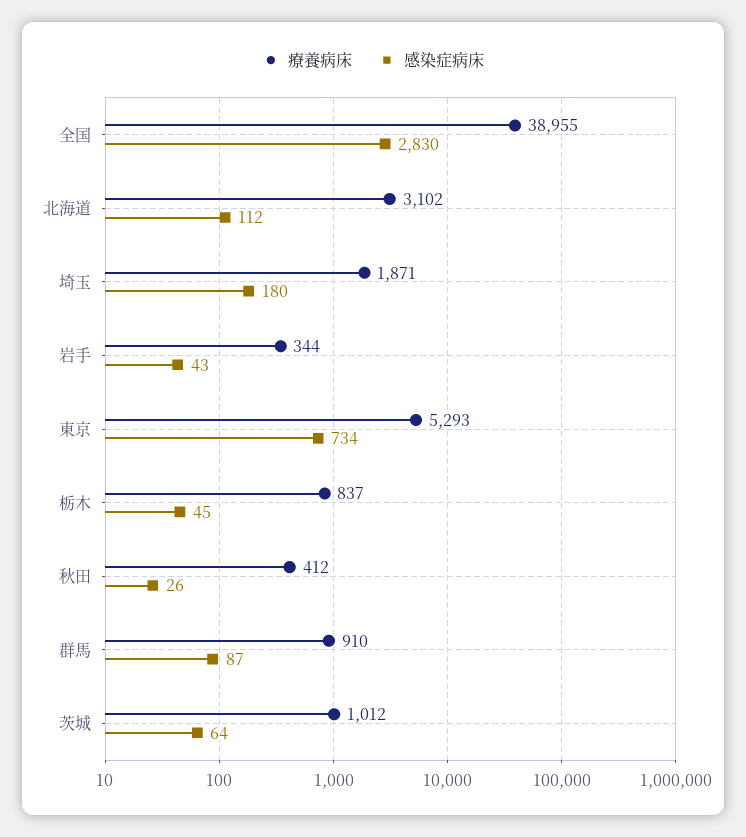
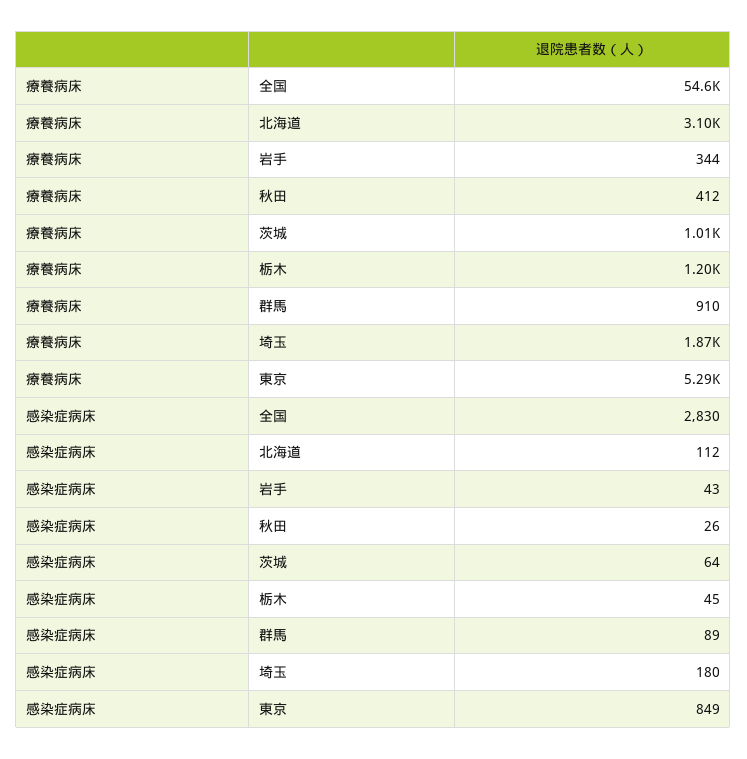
療養病床, 全国: 38955 -> 54600
感染症病床, 東京: 734 -> 849
療養病床, 栃木: 837 -> 1200
感染症病床, 群馬: 87 -> 89

